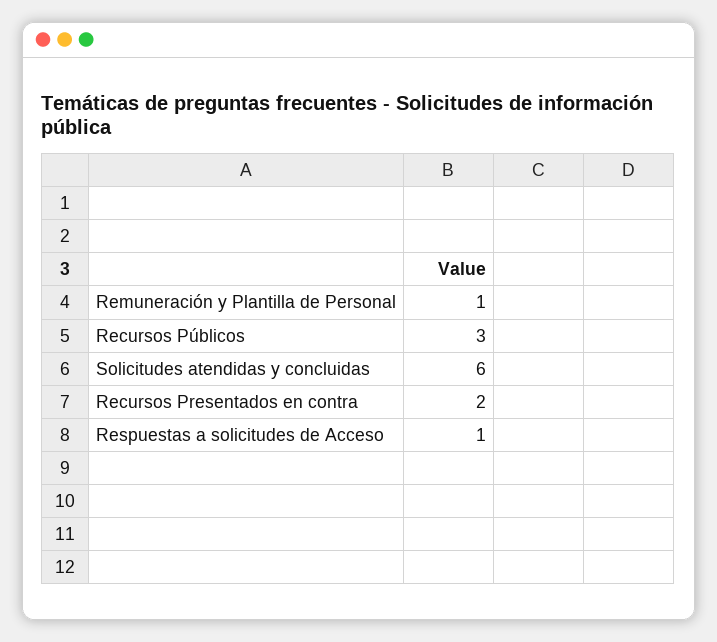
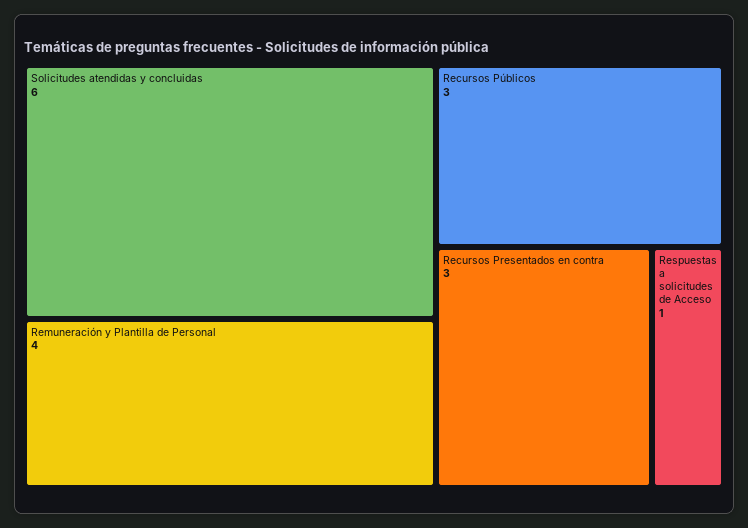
Remuneración y Plantilla de Personal: 1 -> 4
Recursos Presentados en contra: 2 -> 3

